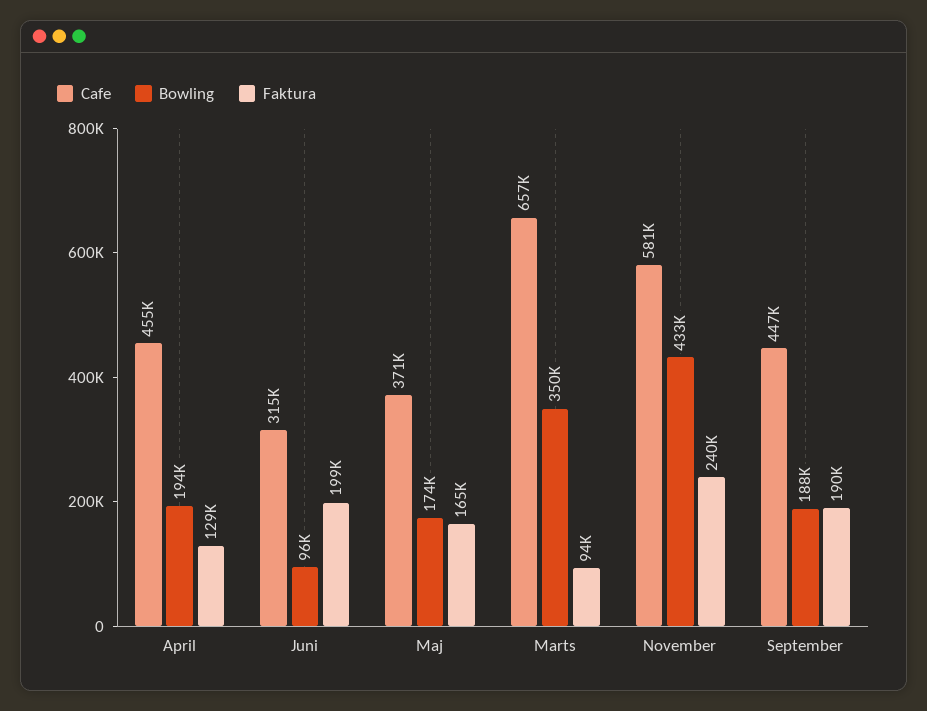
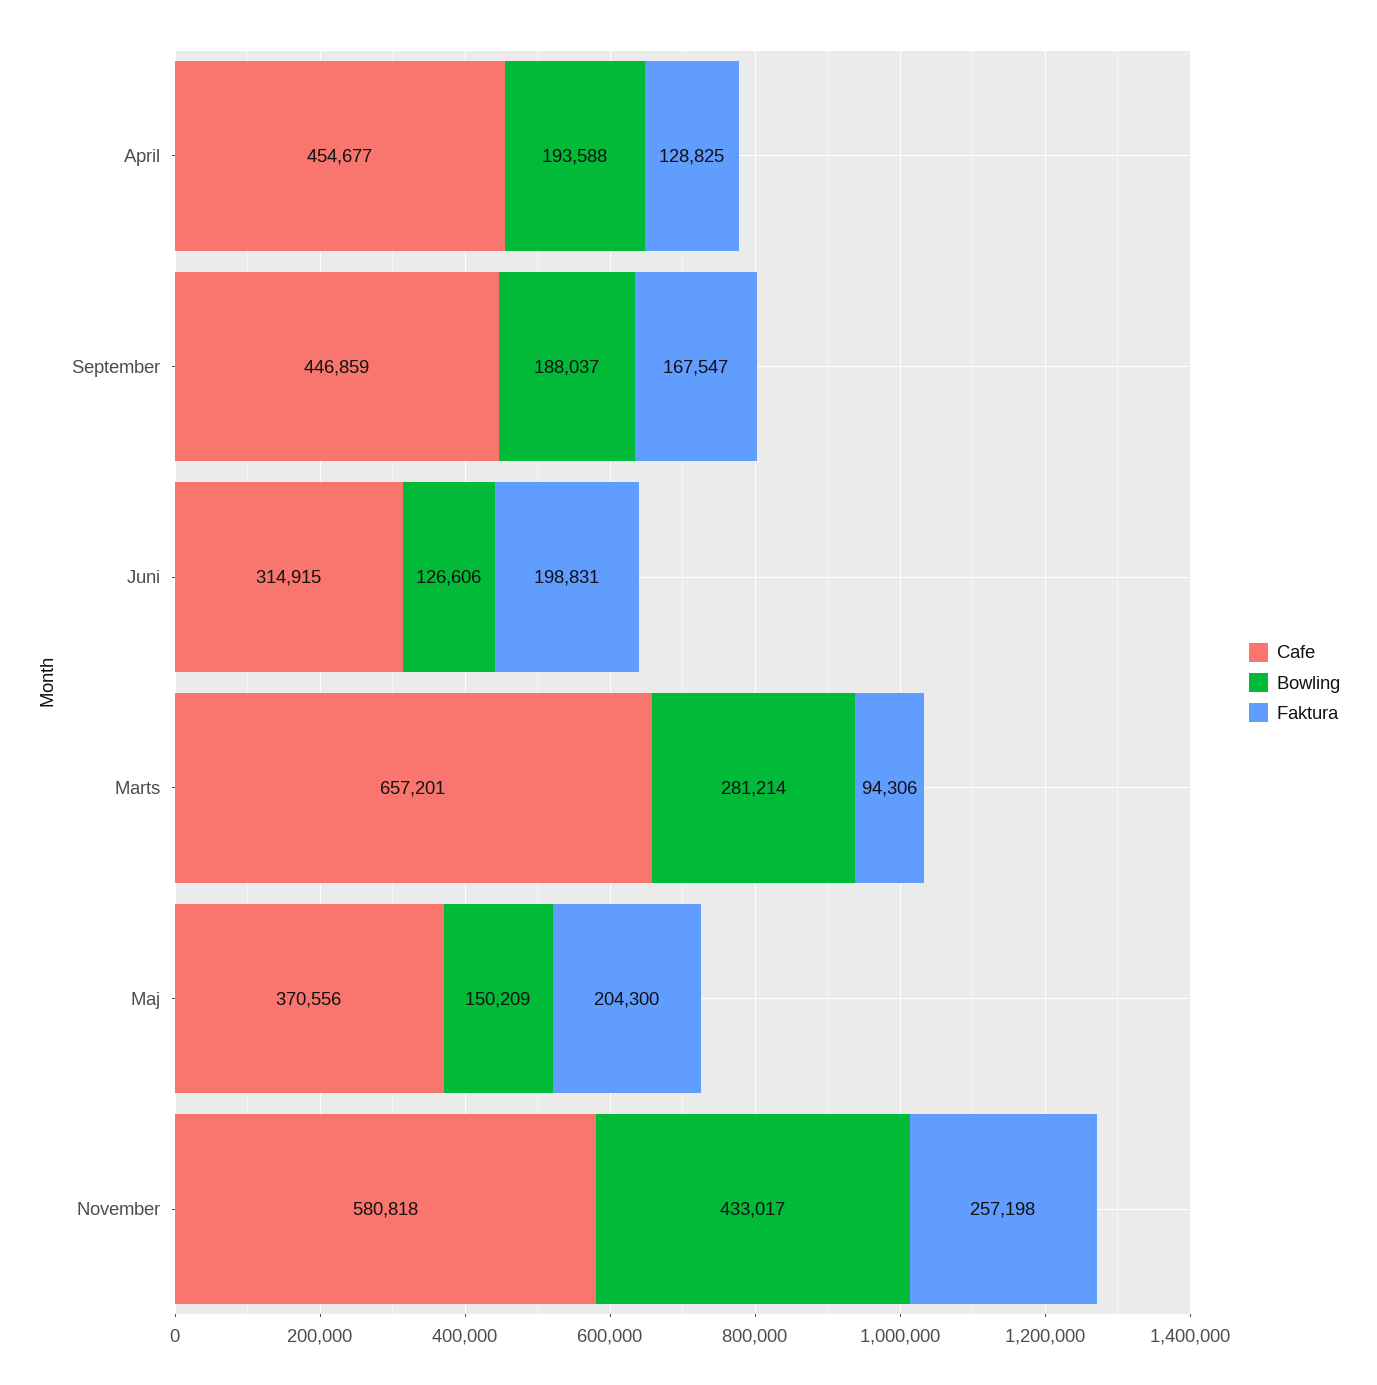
Bowling, Juni: 96000 -> 126606
Bowling, Maj: 174000 -> 150209
Faktura, Maj: 165000 -> 204300
Bowling, Marts: 350000 -> 281214
Faktura, November: 240000 -> 257198
Faktura, September: 190000 -> 167547

